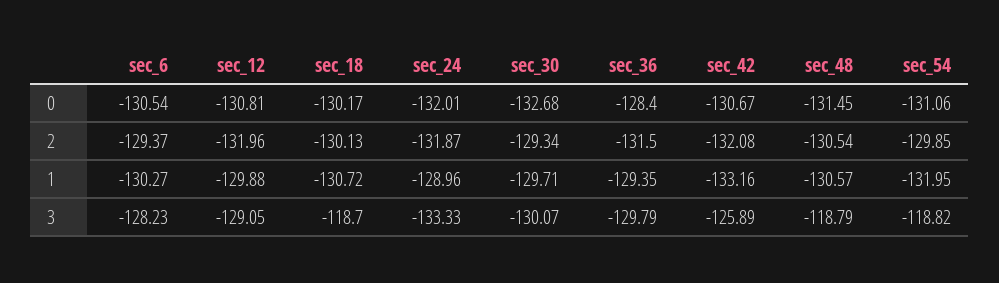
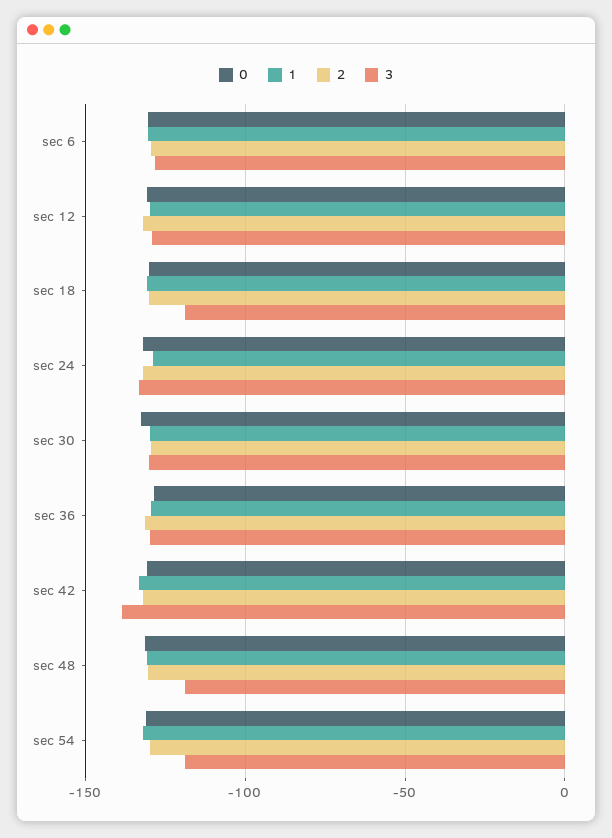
3, sec_42: -125.89 -> -140

